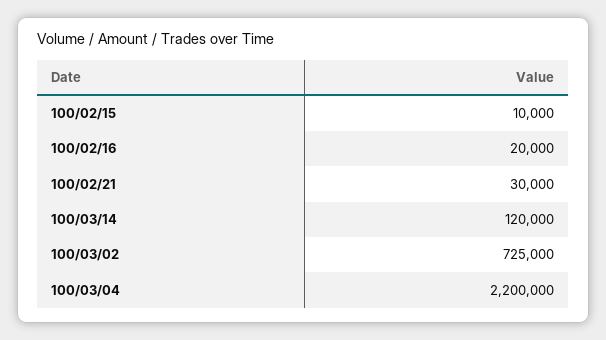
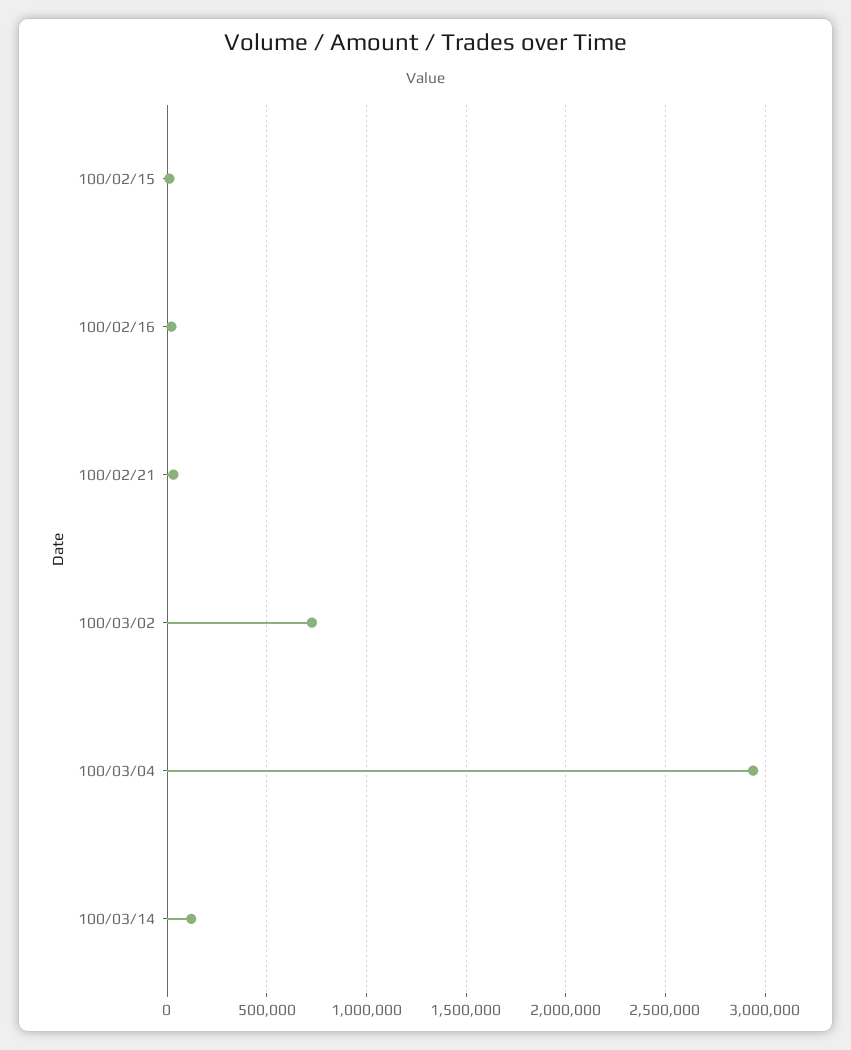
100/03/04: 2200000 -> 2950000

